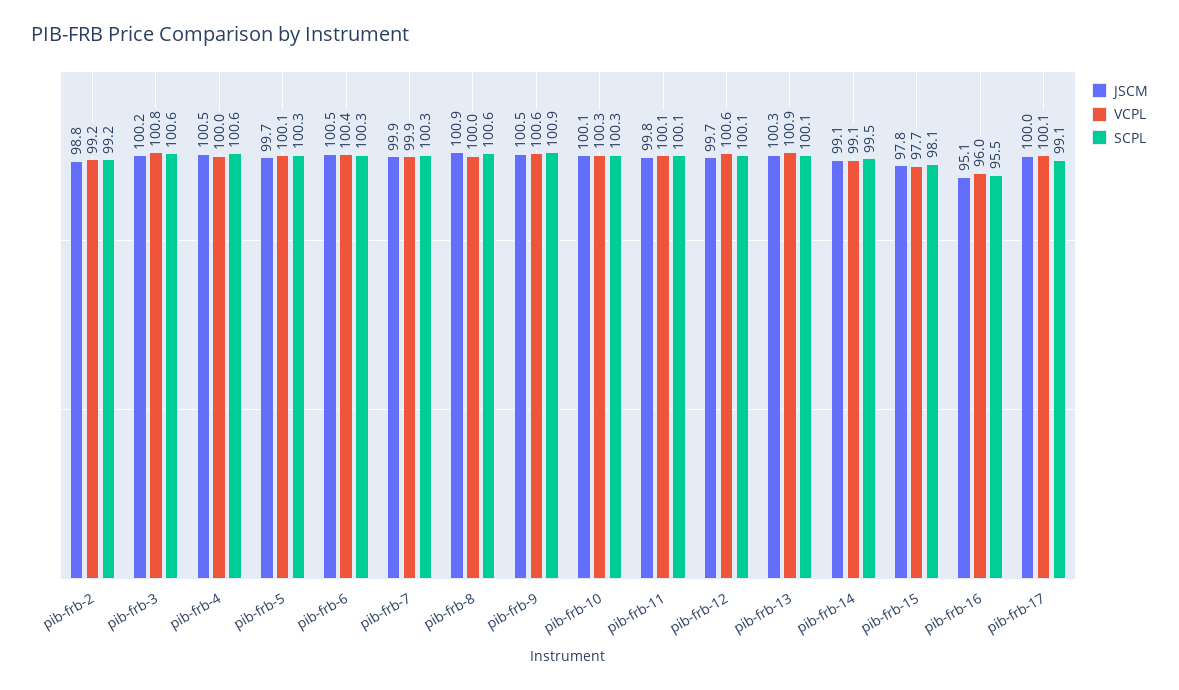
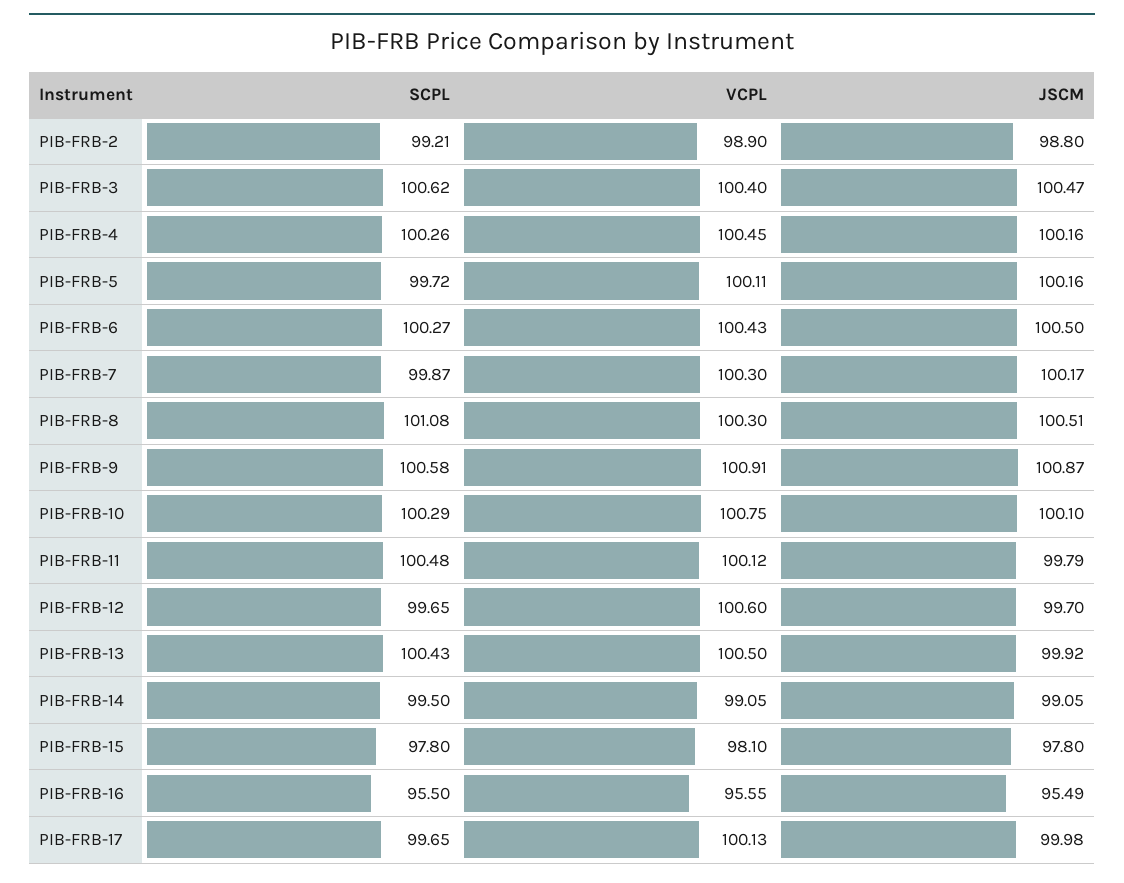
VCPL, pib-frb-2: 99.2 -> 98.9
JSCM, pib-frb-3: 100.2 -> 100.47
VCPL, pib-frb-3: 100.8 -> 100.4
JSCM, pib-frb-4: 100.5 -> 100.16
VCPL, pib-frb-4: 100 -> 100.45
SCPL, pib-frb-4: 100.6 -> 100.26
JSCM, pib-frb-5: 99.7 -> 100.16
SCPL, pib-frb-5: 100.3 -> 99.72
JSCM, pib-frb-7: 99.9 -> 100.17
VCPL, pib-frb-7: 99.9 -> 100.3
SCPL, pib-frb-7: 100.3 -> 99.87
JSCM, pib-frb-8: 100.9 -> 100.51
VCPL, pib-frb-8: 100 -> 100.3
SCPL, pib-frb-8: 100.6 -> 101.08
JSCM, pib-frb-9: 100.5 -> 100.87
VCPL, pib-frb-9: 100.6 -> 100.91
SCPL, pib-frb-9: 100.9 -> 100.58
VCPL, pib-frb-10: 100.3 -> 100.75
SCPL, pib-frb-11: 100.1 -> 100.48
SCPL, pib-frb-12: 100.1 -> 99.65
JSCM, pib-frb-13: 100.3 -> 99.92
VCPL, pib-frb-13: 100.9 -> 100.5
SCPL, pib-frb-13: 100.1 -> 100.43
VCPL, pib-frb-15: 97.7 -> 98.1
SCPL, pib-frb-15: 98.1 -> 97.8
JSCM, pib-frb-16: 95.1 -> 95.49
VCPL, pib-frb-16: 96 -> 95.55
SCPL, pib-frb-17: 99.1 -> 99.65

